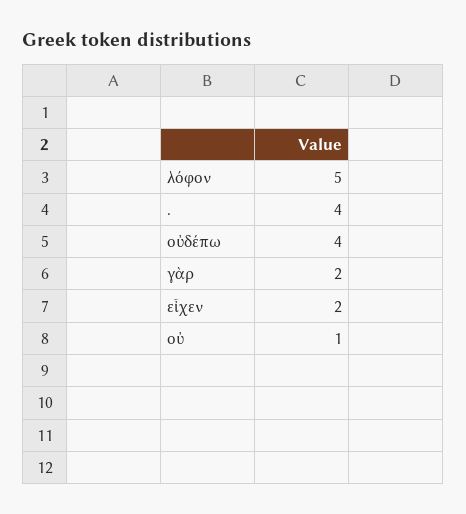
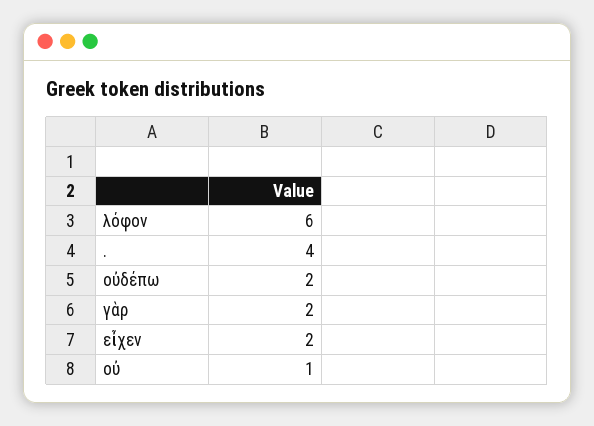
λόφον: 5 -> 6
οὐδέπω: 4 -> 2

